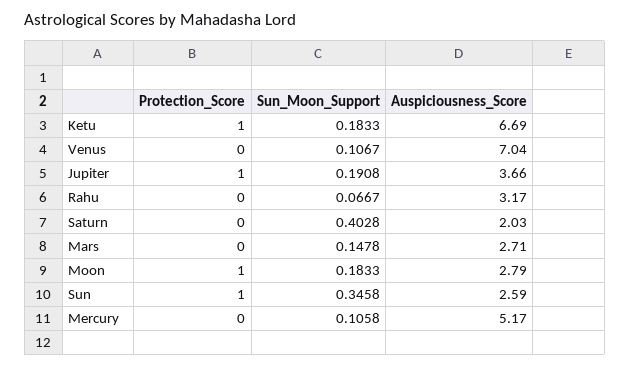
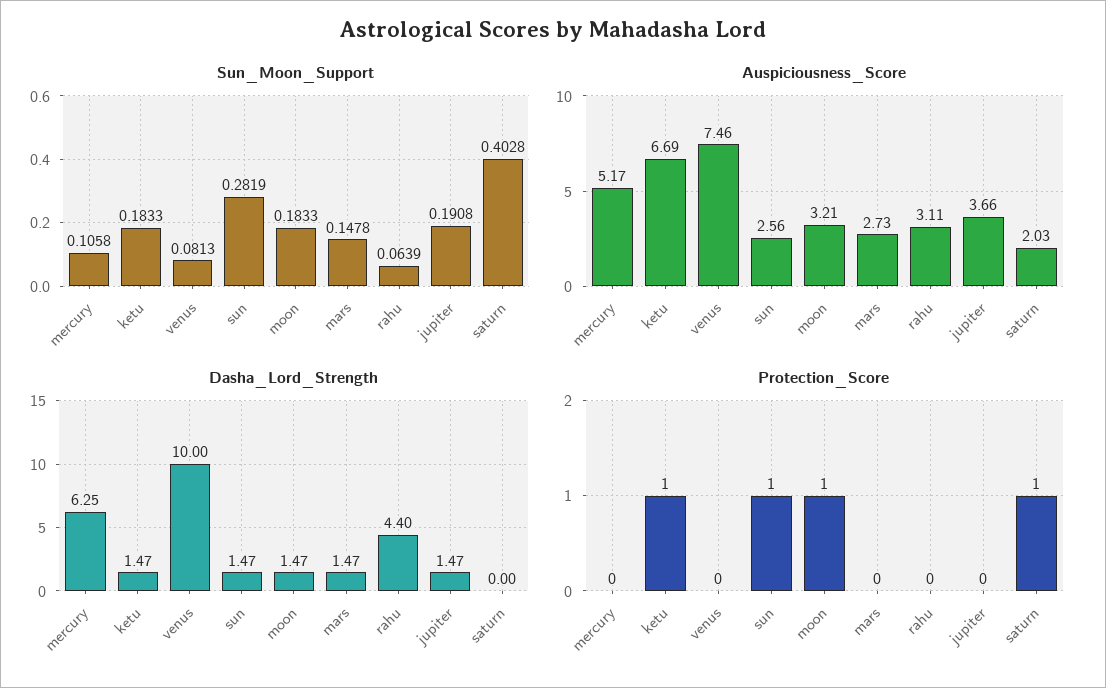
Sun_Moon_Support, Venus: 0.1067 -> 0.0813
Auspiciousness_Score, Venus: 7.04 -> 7.46
Protection_Score, Jupiter: 1 -> 0
Sun_Moon_Support, Rahu: 0.0667 -> 0.0639
Auspiciousness_Score, Rahu: 3.17 -> 3.11
Protection_Score, Saturn: 0 -> 1
Auspiciousness_Score, Mars: 2.71 -> 2.73
Auspiciousness_Score, Moon: 2.79 -> 3.21
Sun_Moon_Support, Sun: 0.3458 -> 0.2819
Auspiciousness_Score, Sun: 2.59 -> 2.56
Dasha_Lord_Strength, Mercury: none -> 6.25
Dasha_Lord_Strength, Ketu: none -> 1.47
Dasha_Lord_Strength, Venus: none -> 10
Dasha_Lord_Strength, Sun: none -> 1.47
Dasha_Lord_Strength, Moon: none -> 1.47
Dasha_Lord_Strength, Mars: none -> 1.47
Dasha_Lord_Strength, Rahu: none -> 4.4
Dasha_Lord_Strength, Jupiter: none -> 1.47
Dasha_Lord_Strength, Saturn: none -> 0

